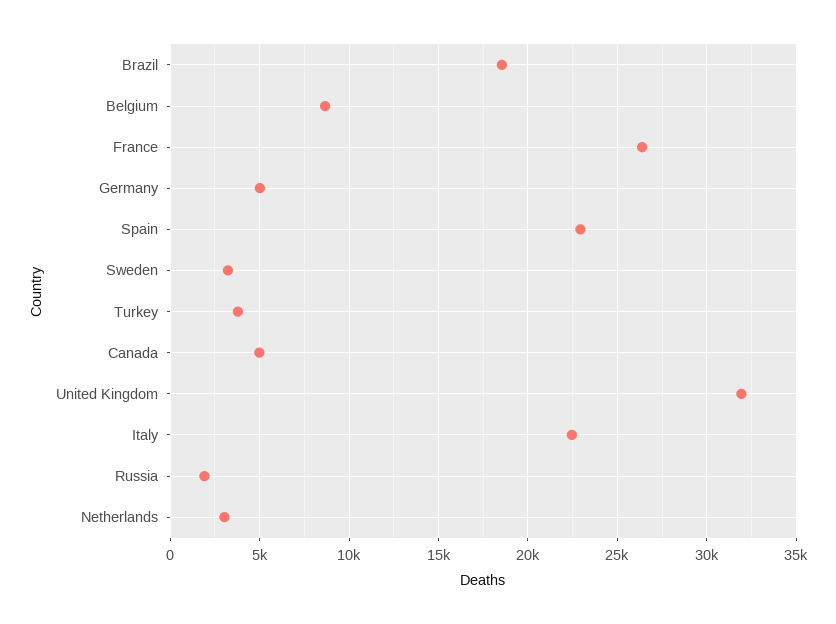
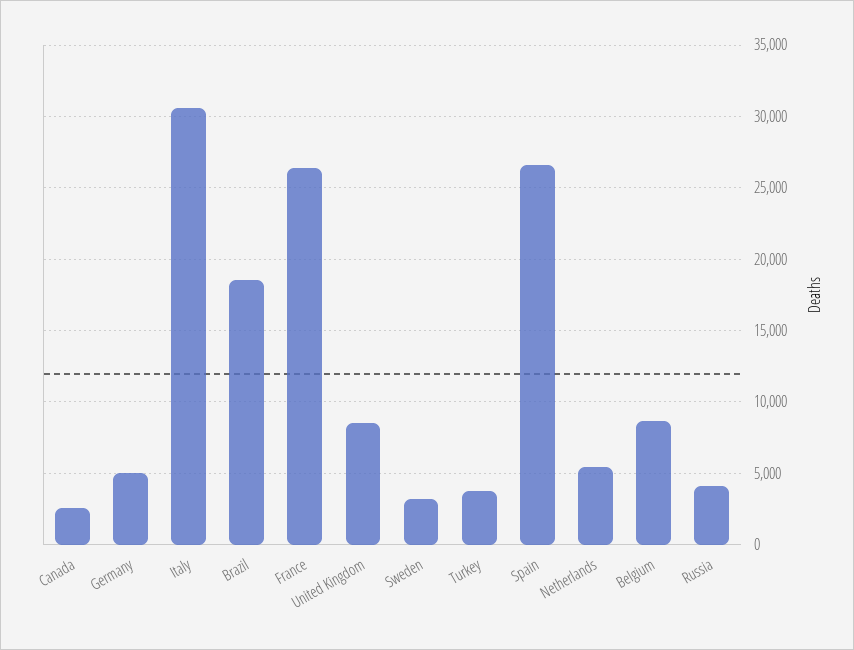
Spain: 23000 -> 26500
Canada: 5000 -> 2500
United Kingdom: 32000 -> 8500
Italy: 22500 -> 30500
Russia: 2000 -> 4000
Netherlands: 3000 -> 5500

